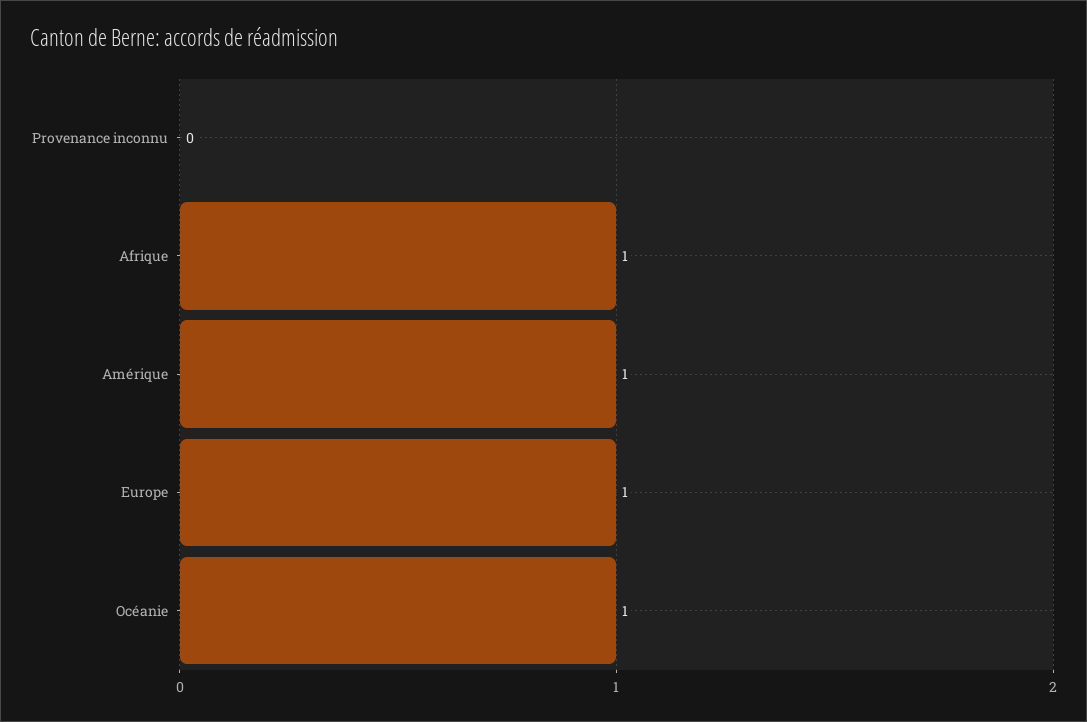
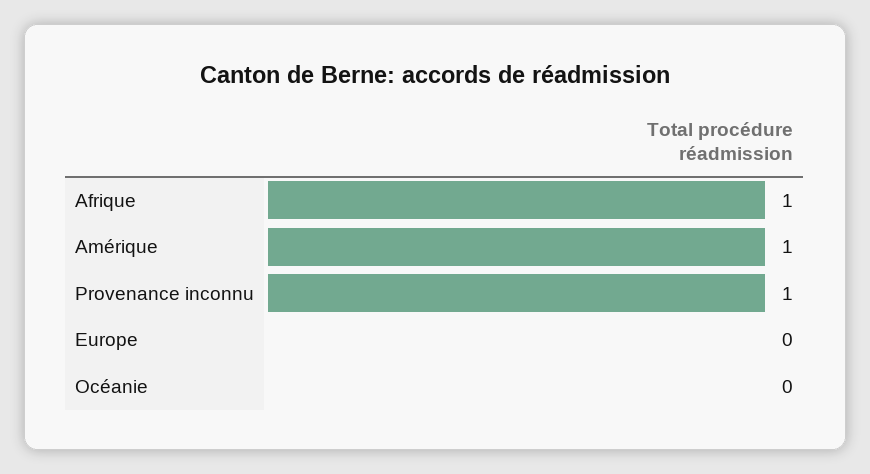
Provenance inconnu: 0 -> 1
Europe: 1 -> 0
Océanie: 1 -> 0

